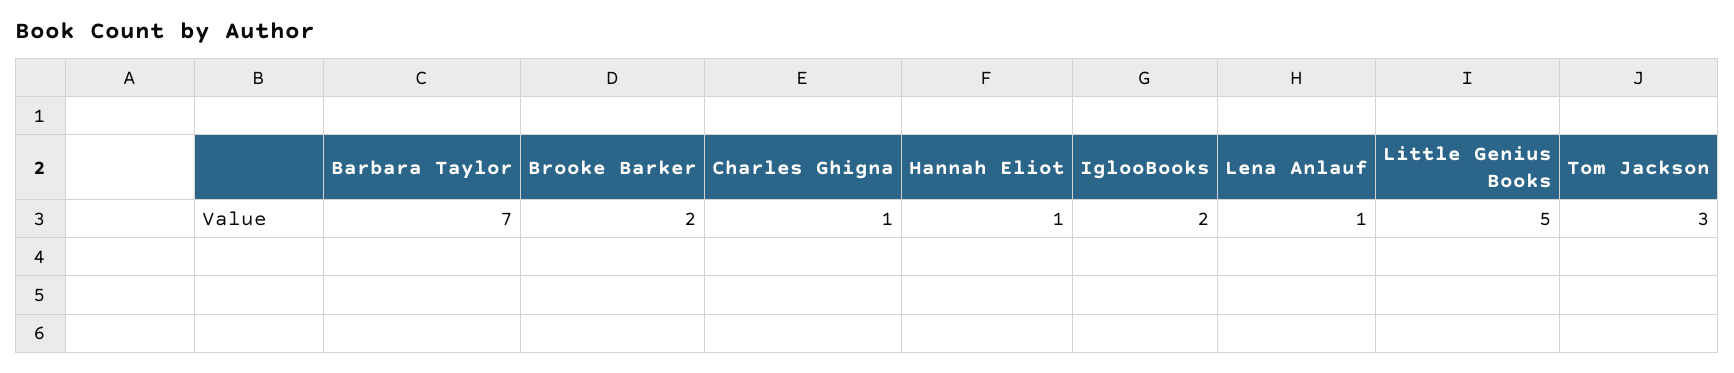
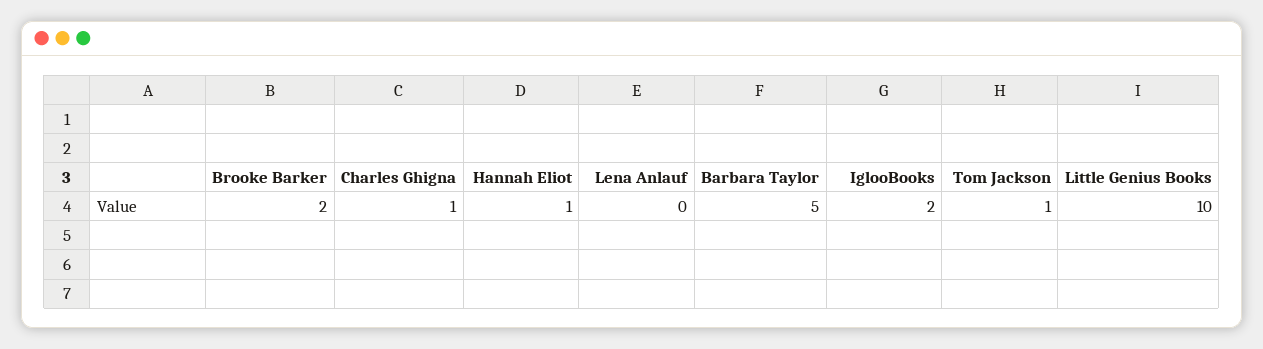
Barbara Taylor: 7 -> 5
Lena Anlauf: 1 -> 0
Little Genius Books: 5 -> 10
Tom Jackson: 3 -> 1

